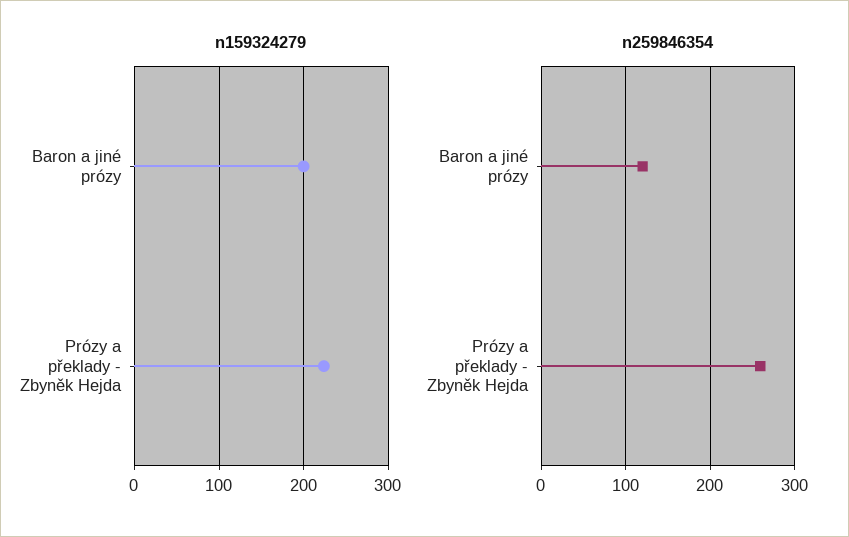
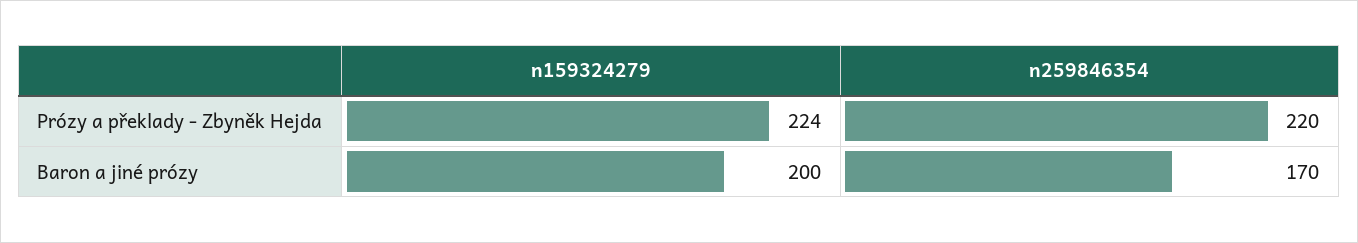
n259846354, Baron a jiné prózy: 120 -> 170
n259846354, Prózy a překlady - Zbyněk Hejda: 260 -> 220

